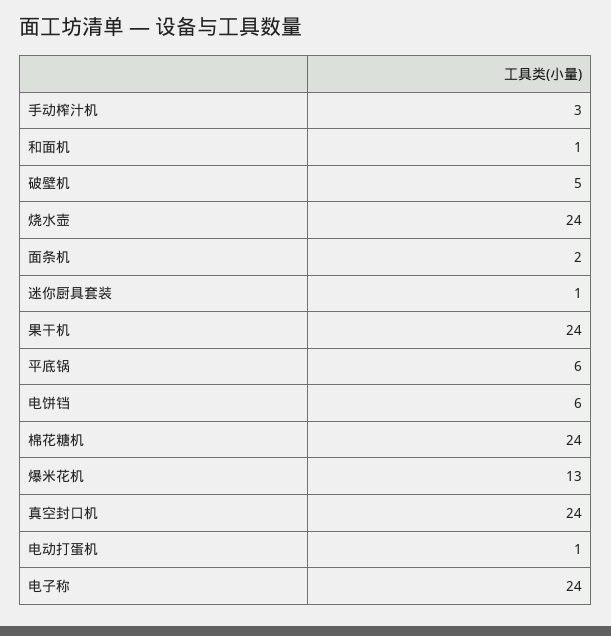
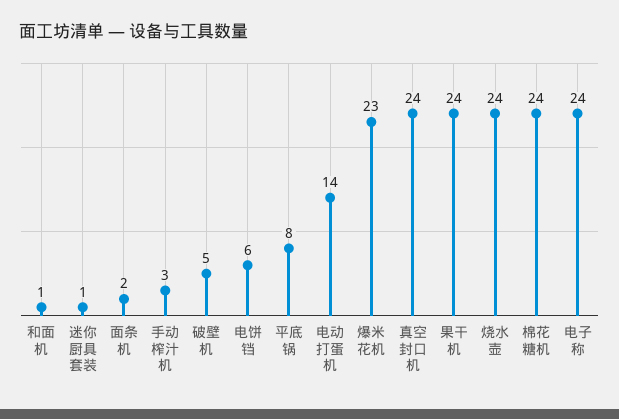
平底锅: 6 -> 8
爆米花机: 13 -> 23
电动打蛋机: 1 -> 14

